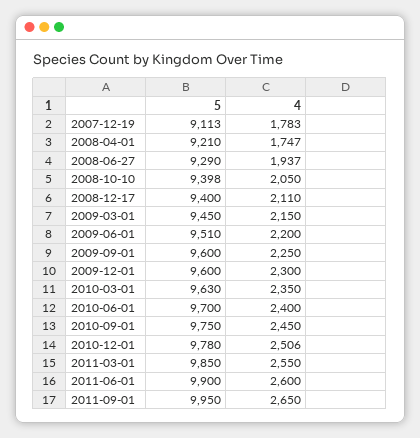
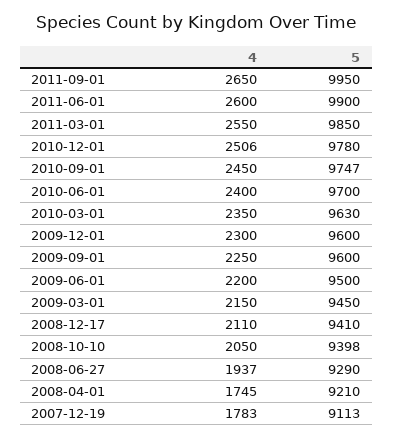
4, 2008-04-01: 1747 -> 1745
5, 2008-12-17: 9400 -> 9410
5, 2009-06-01: 9510 -> 9500
5, 2010-09-01: 9750 -> 9747

